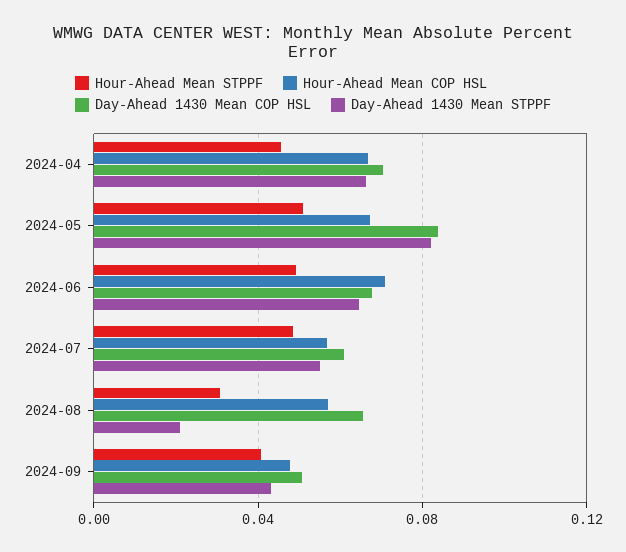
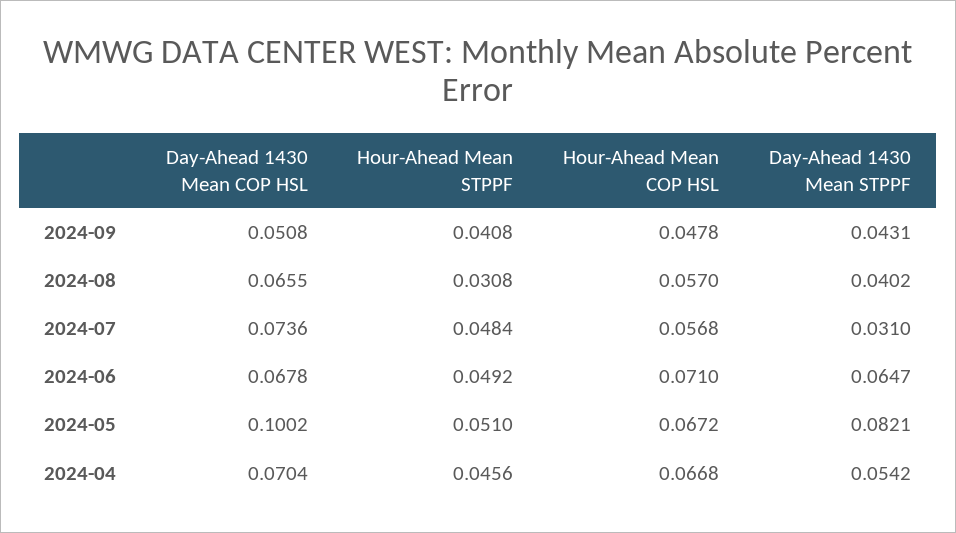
Day-Ahead 1430 Mean STPPF, 2024-04: 0.065 -> 0.0542
Day-Ahead 1430 Mean COP HSL, 2024-05: 0.085 -> 0.1002
Day-Ahead 1430 Mean COP HSL, 2024-07: 0.06 -> 0.0736
Day-Ahead 1430 Mean STPPF, 2024-07: 0.055 -> 0.031
Day-Ahead 1430 Mean STPPF, 2024-08: 0.02 -> 0.0402

